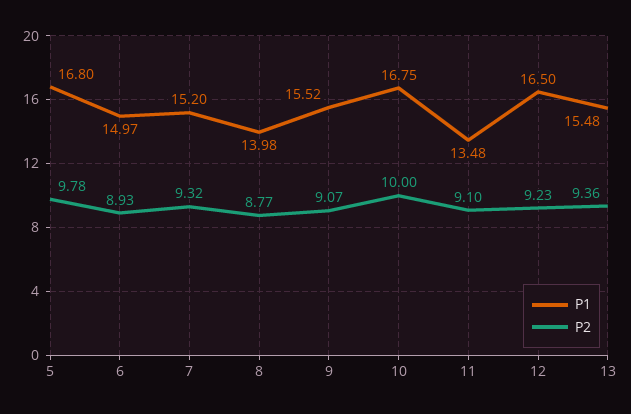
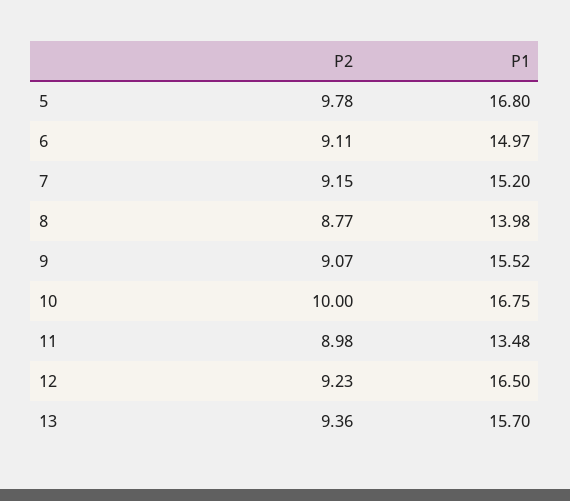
P2, 6: 8.93 -> 9.11
P2, 7: 9.32 -> 9.15
P2, 11: 9.1 -> 8.98
P1, 13: 15.48 -> 15.7

